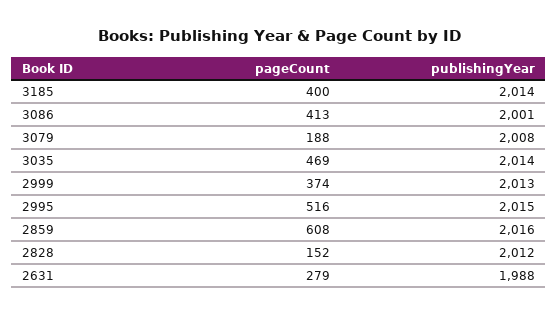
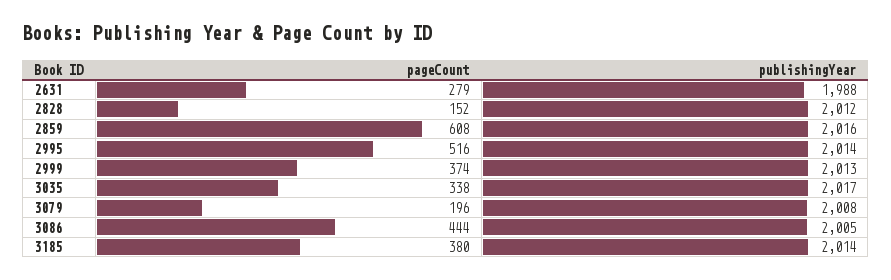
pageCount, 3185: 400 -> 380
pageCount, 3086: 413 -> 444
publishingYear, 3086: 2001 -> 2005
pageCount, 3079: 188 -> 196
pageCount, 3035: 469 -> 338
publishingYear, 3035: 2014 -> 2017
publishingYear, 2995: 2015 -> 2014

